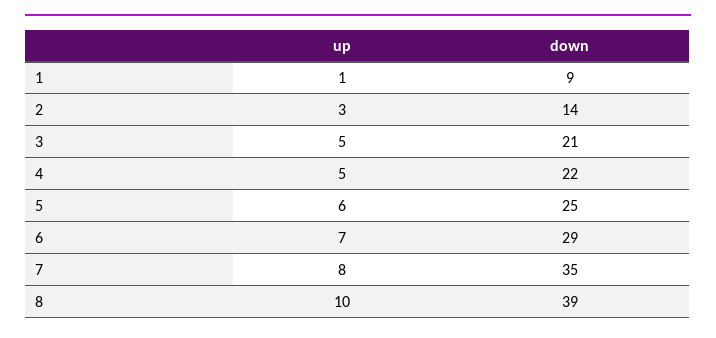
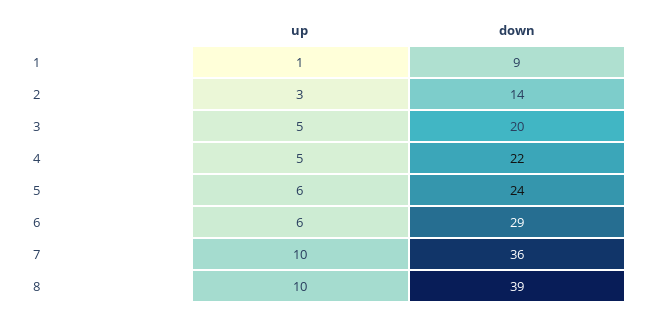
down, 3: 21 -> 20
down, 5: 25 -> 24
up, 6: 7 -> 6
up, 7: 8 -> 10
down, 7: 35 -> 36

